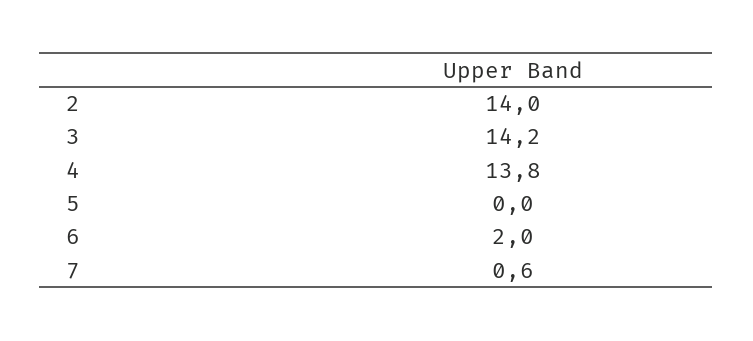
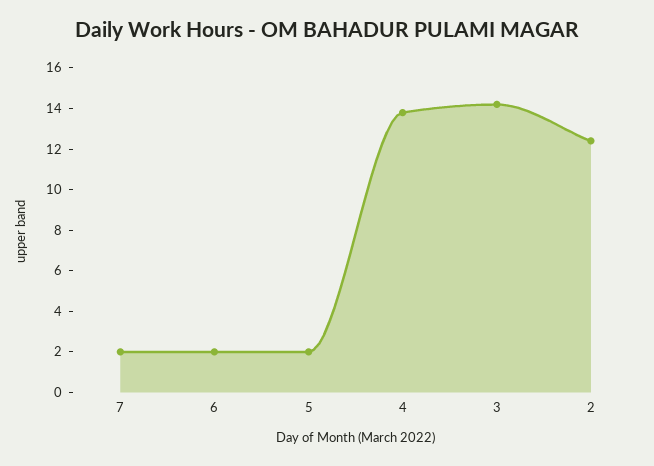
2: 14 -> 12.5
5: 0 -> 2
7: 0.6 -> 2

